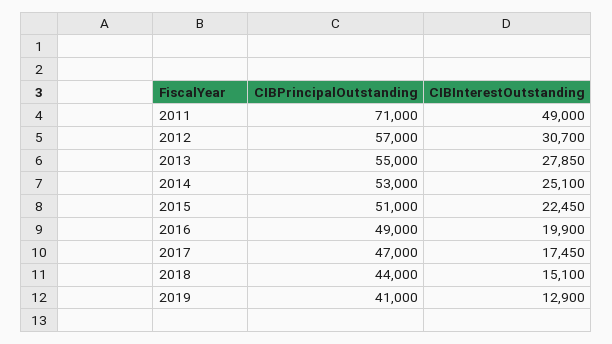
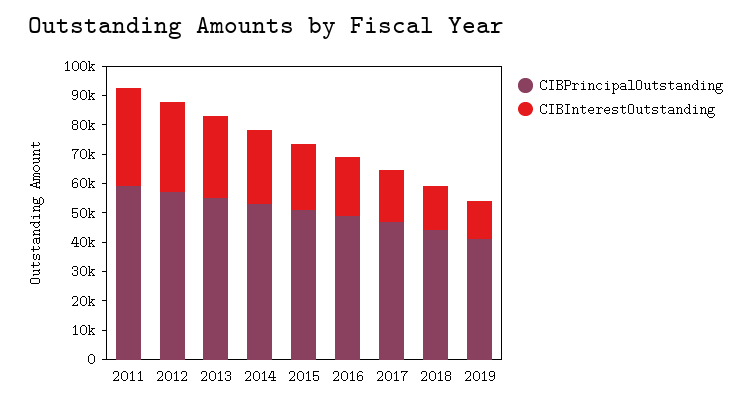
CIBPrincipalOutstanding, 2011: 71000 -> 60000
CIBInterestOutstanding, 2011: 49000 -> 35000

